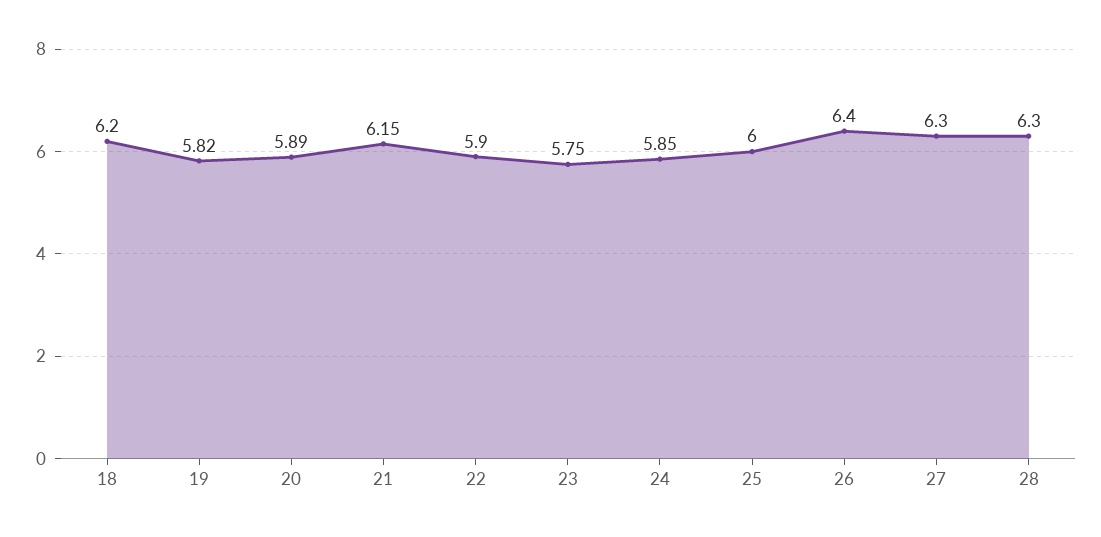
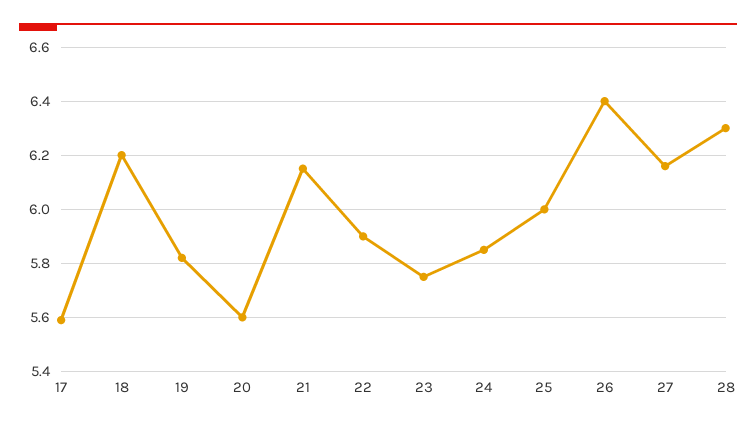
20: 5.89 -> 5.6
27: 6.3 -> 6.15
17: none -> 5.6

